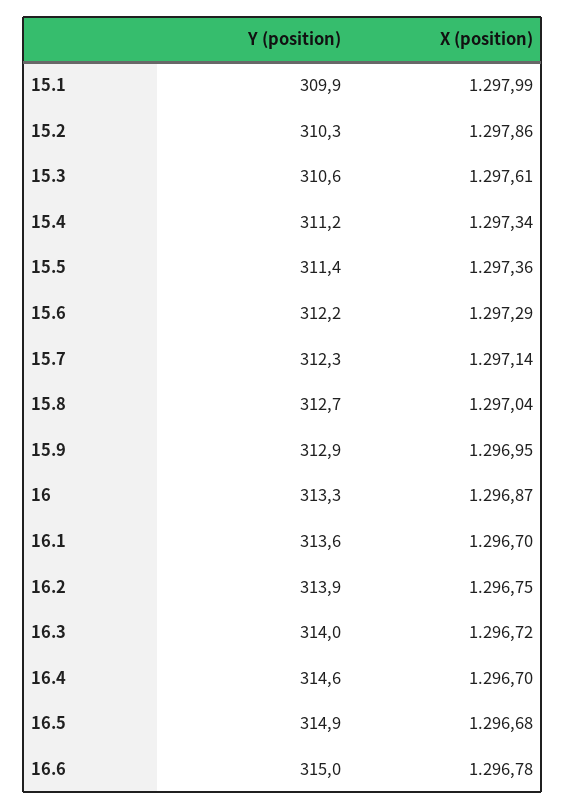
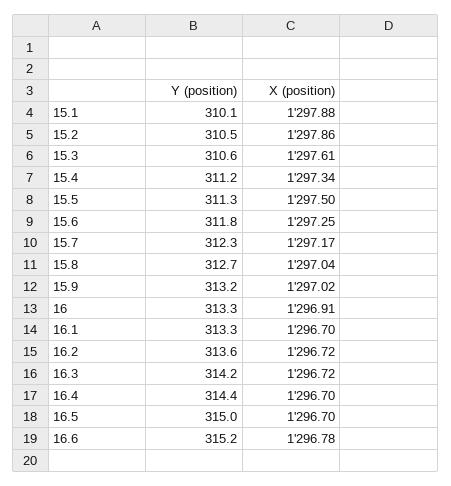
Y (position), 15.1: 309.9 -> 310.1
X (position), 15.1: 1297.99 -> 1297.88
Y (position), 15.2: 310.3 -> 310.5
Y (position), 15.5: 311.4 -> 311.3
X (position), 15.5: 1297.36 -> 1297.5
Y (position), 15.6: 312.2 -> 311.8
X (position), 15.6: 1297.29 -> 1297.25
X (position), 15.7: 1297.14 -> 1297.17
Y (position), 15.9: 312.9 -> 313.2
X (position), 15.9: 1296.95 -> 1297.02
X (position), 16: 1296.87 -> 1296.91
Y (position), 16.1: 313.6 -> 313.3
Y (position), 16.2: 313.9 -> 313.6
X (position), 16.2: 1296.75 -> 1296.72
Y (position), 16.3: 314 -> 314.2
Y (position), 16.4: 314.6 -> 314.4
Y (position), 16.5: 314.9 -> 315
X (position), 16.5: 1296.68 -> 1296.7
Y (position), 16.6: 315 -> 315.2

